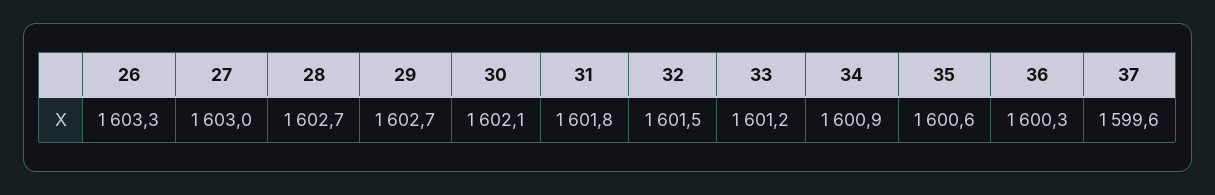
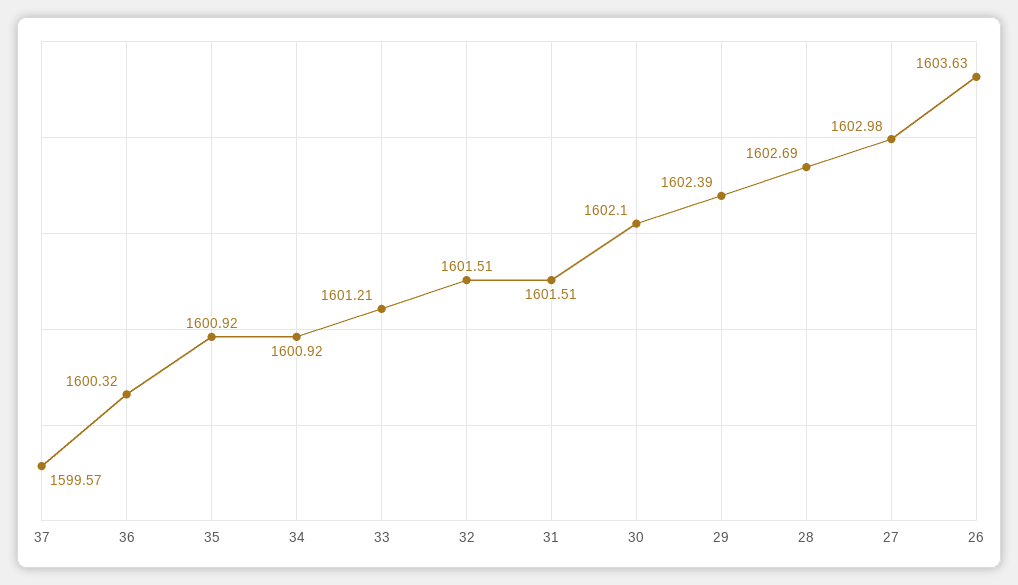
26: 1603.3 -> 1603.63
29: 1602.7 -> 1602.39
31: 1601.8 -> 1601.51
35: 1600.6 -> 1600.92

